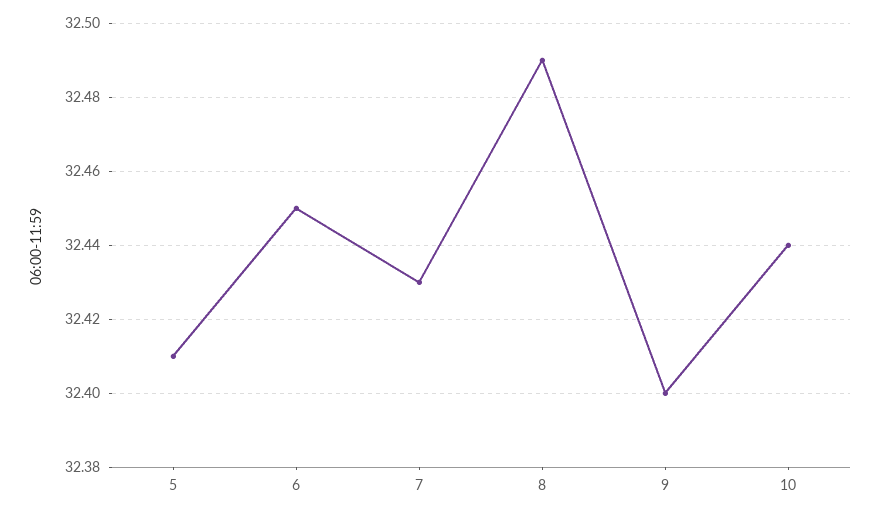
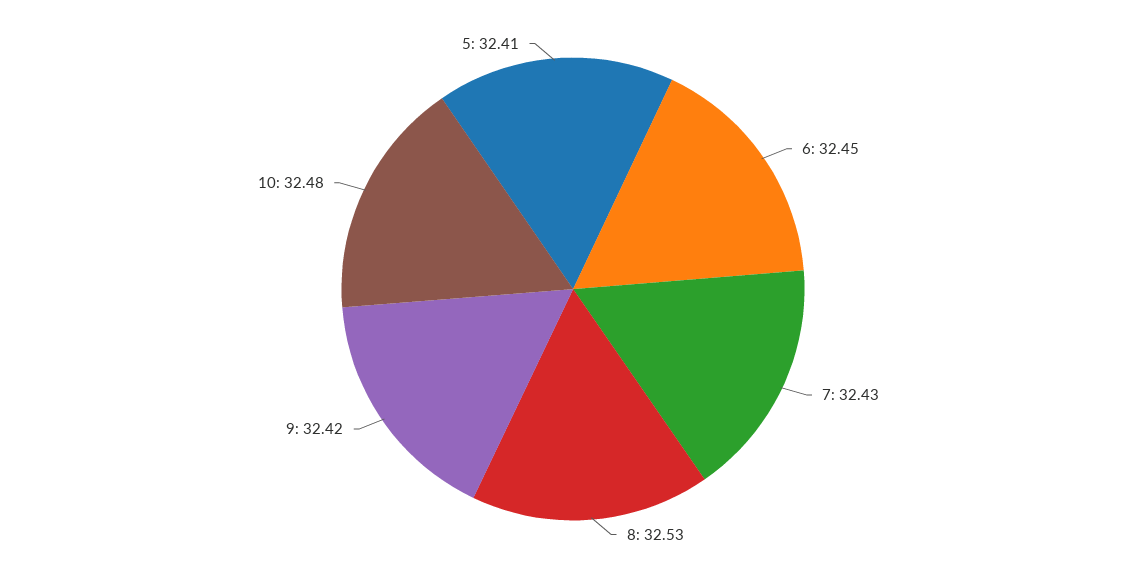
8: 32.49 -> 32.53
9: 32.4 -> 32.42
10: 32.44 -> 32.48

